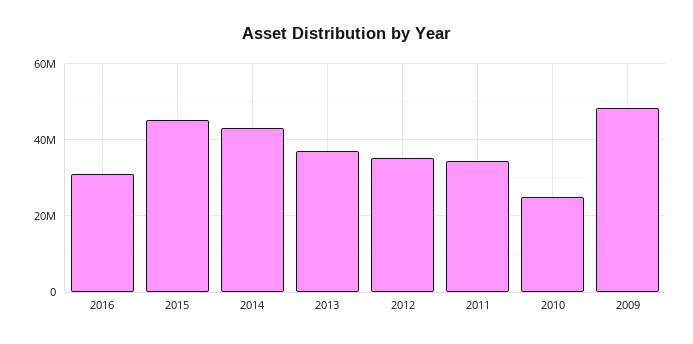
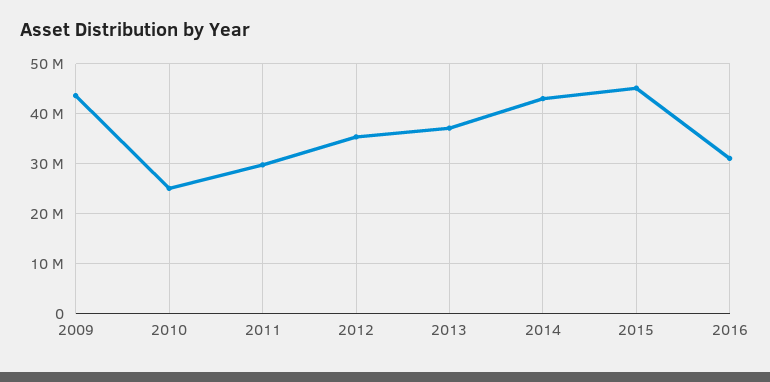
2011: 34000000 -> 30000000
2009: 48000000 -> 44000000

